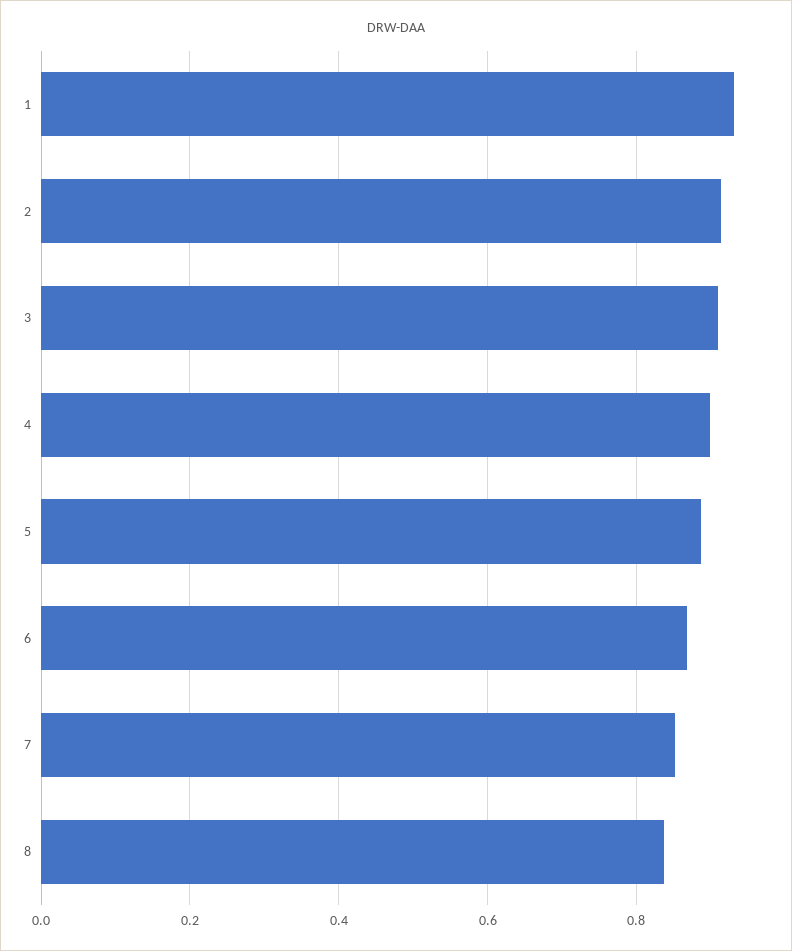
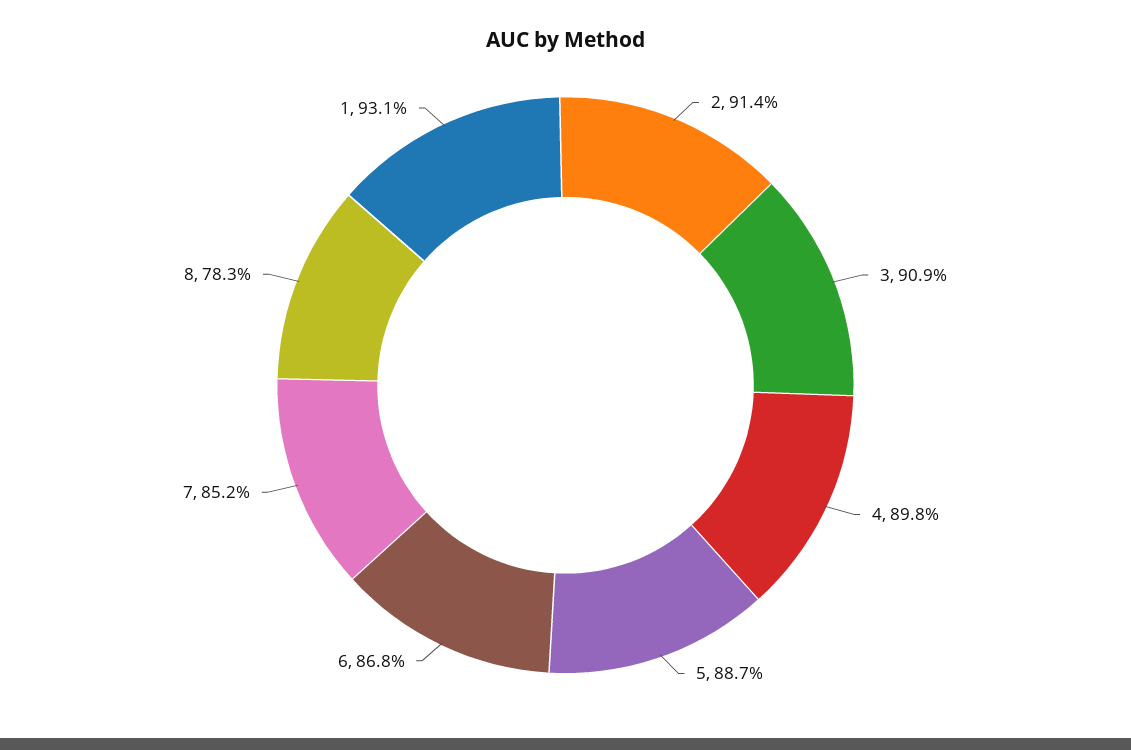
8: 0.84 -> 0.783

